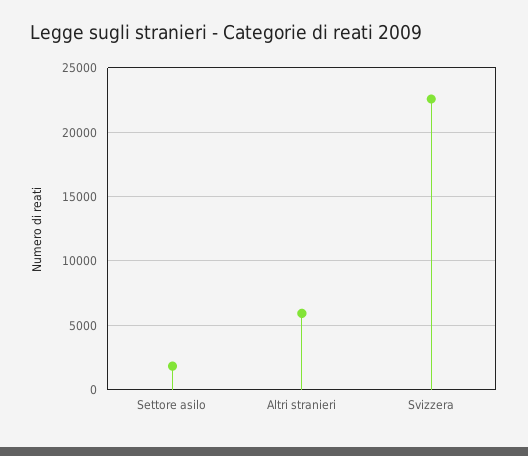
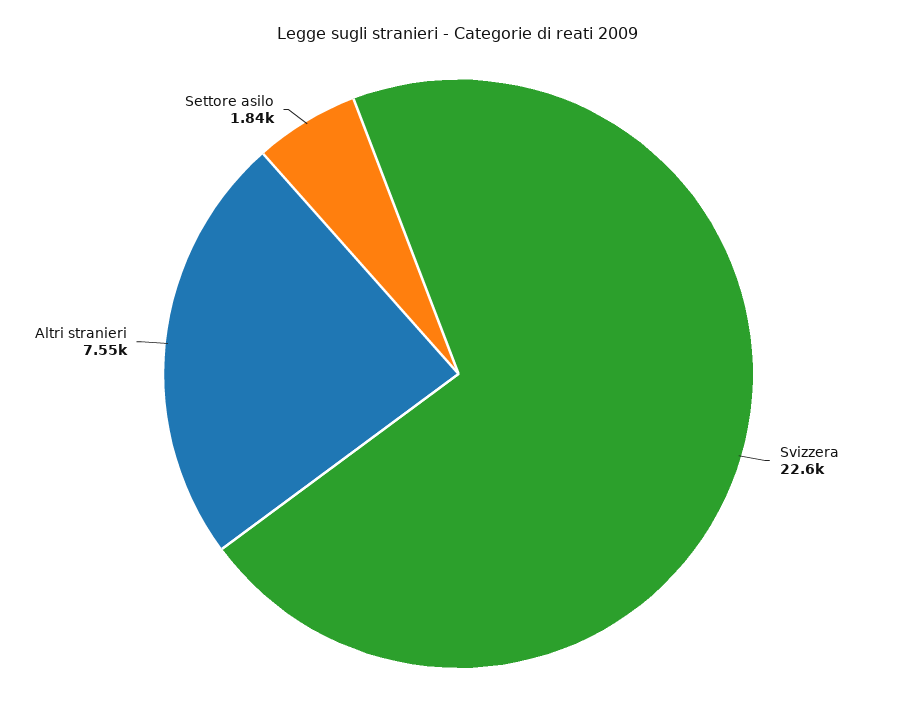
Altri stranieri: 6000 -> 7550

